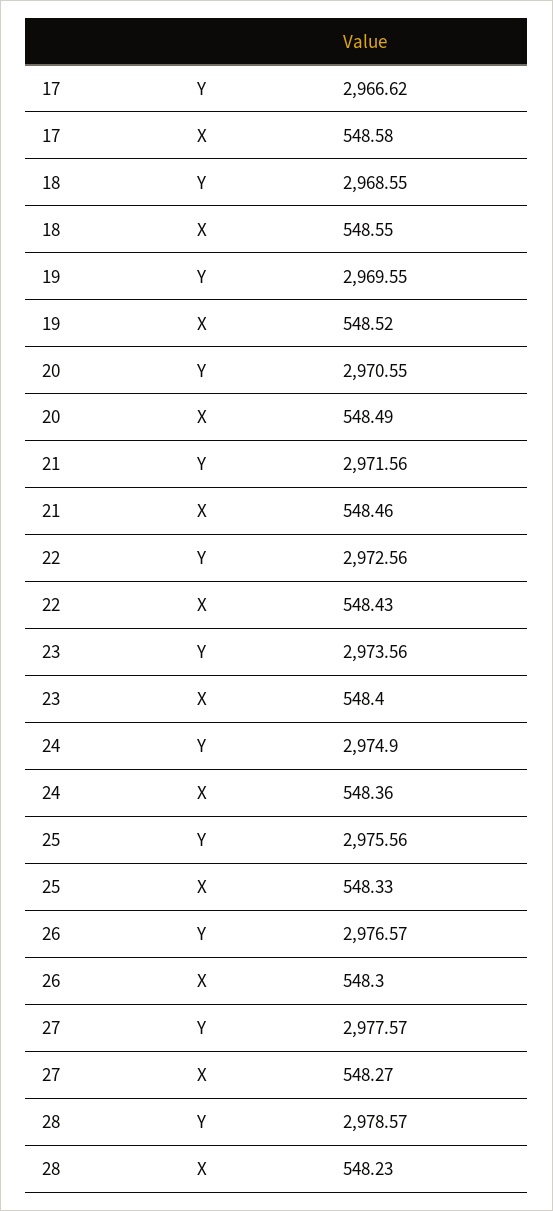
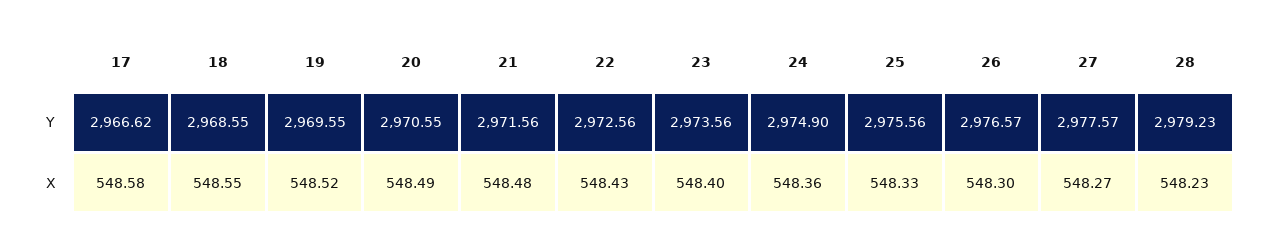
21, X: 548.46 -> 548.48
28, Y: 2978.57 -> 2979.23

